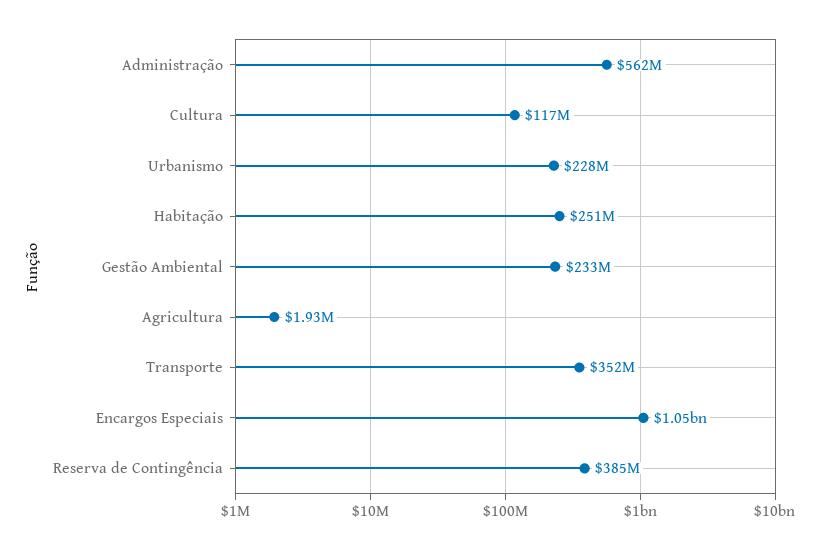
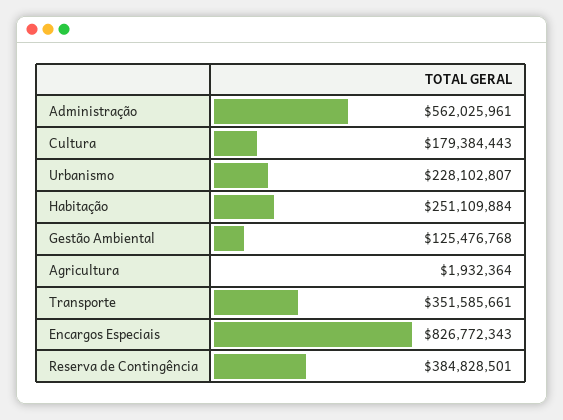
Cultura: 117000000 -> 179384443
Gestão Ambiental: 233000000 -> 125476768
Encargos Especiais: 1050000000 -> 826772343

